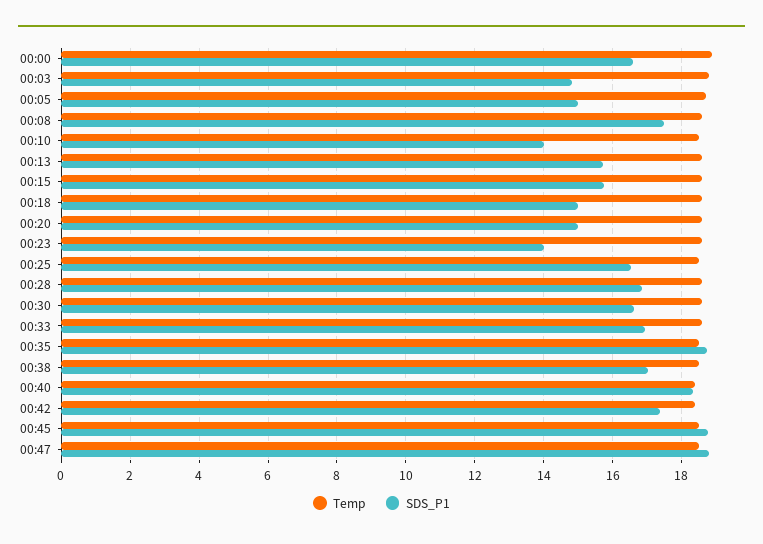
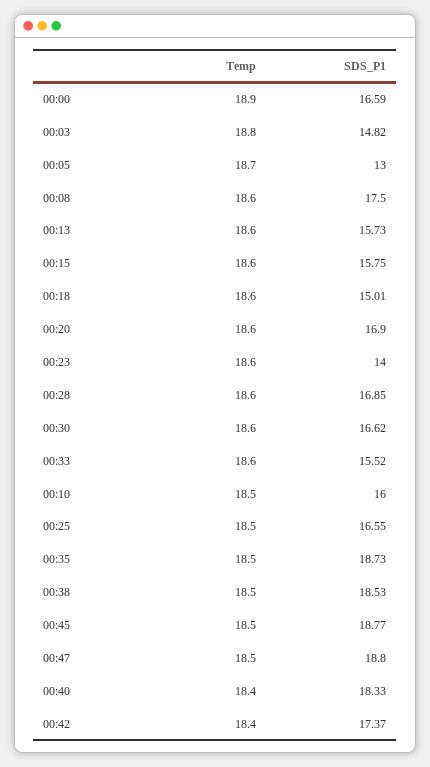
SDS_P1, 00:05: 15 -> 13
SDS_P1, 00:10: 14 -> 16
SDS_P1, 00:20: 15 -> 16.9
SDS_P1, 00:33: 17 -> 15.52
SDS_P1, 00:38: 17 -> 18.53

